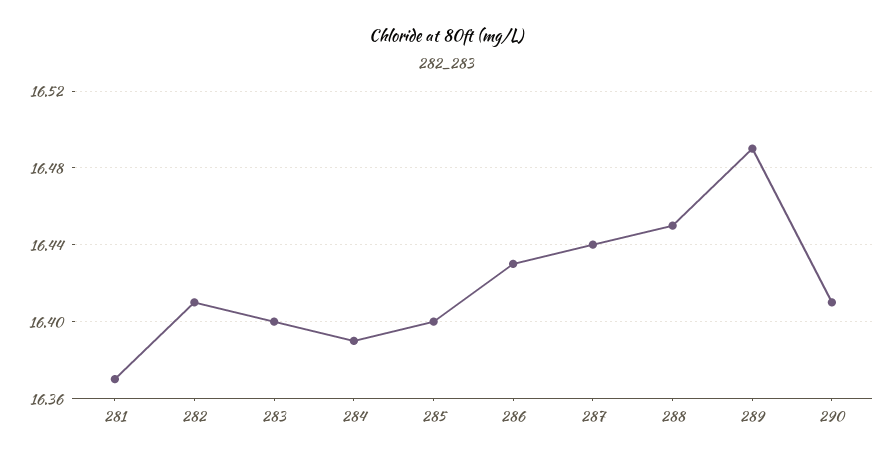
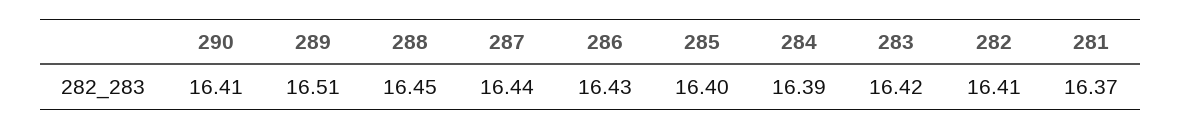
283: 16.4 -> 16.42
289: 16.49 -> 16.51

